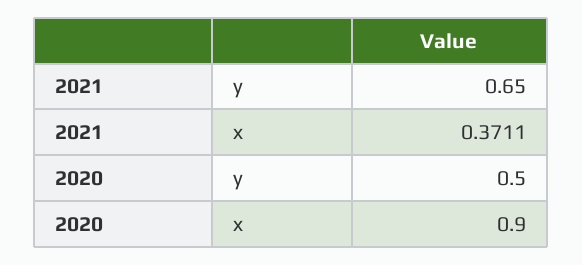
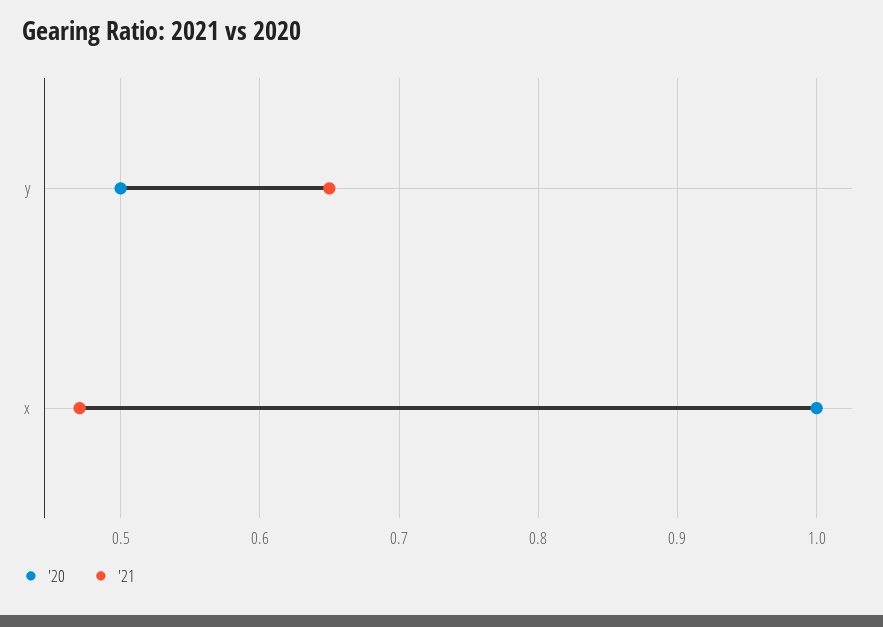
2021, x: 0.3711 -> 0.47
2020, x: 0.9 -> 1

